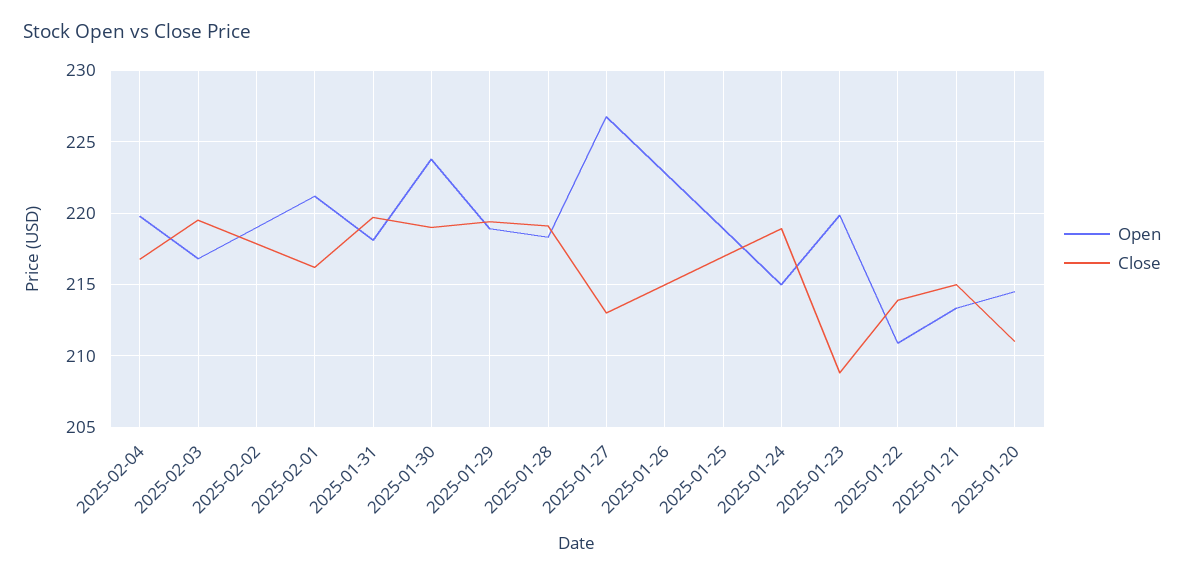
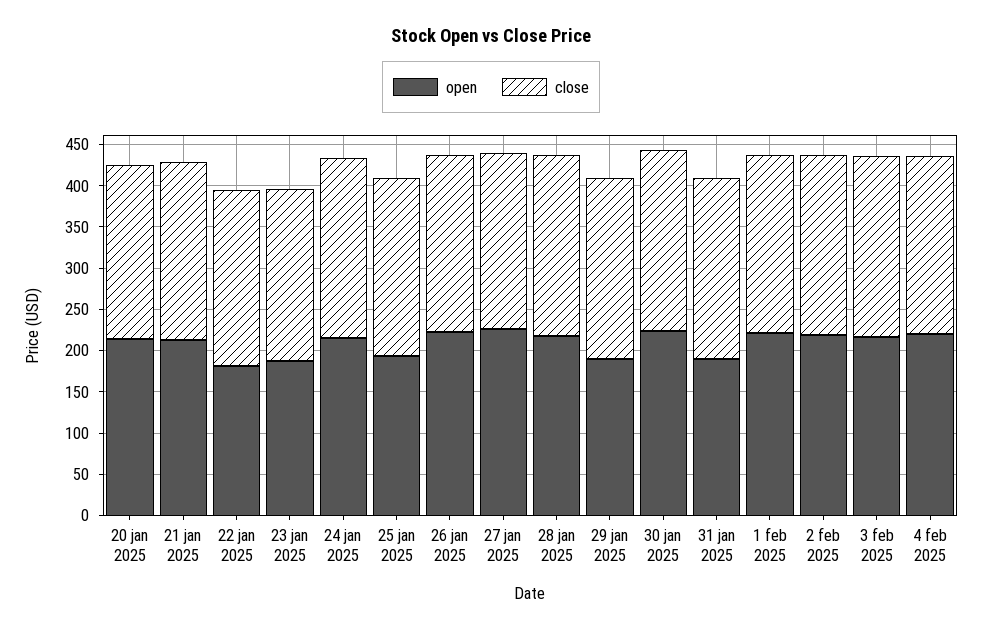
Open, 2025-01-31: 218 -> 190
Open, 2025-01-29: 219 -> 190
Open, 2025-01-25: 219 -> 190
Open, 2025-01-23: 220 -> 190
Open, 2025-01-22: 211 -> 180

